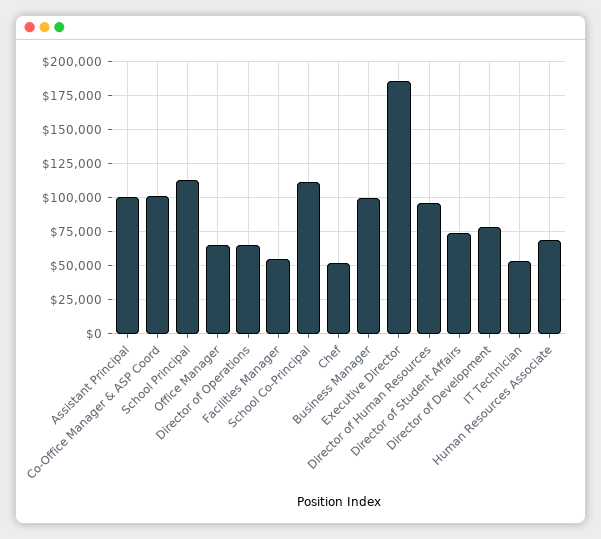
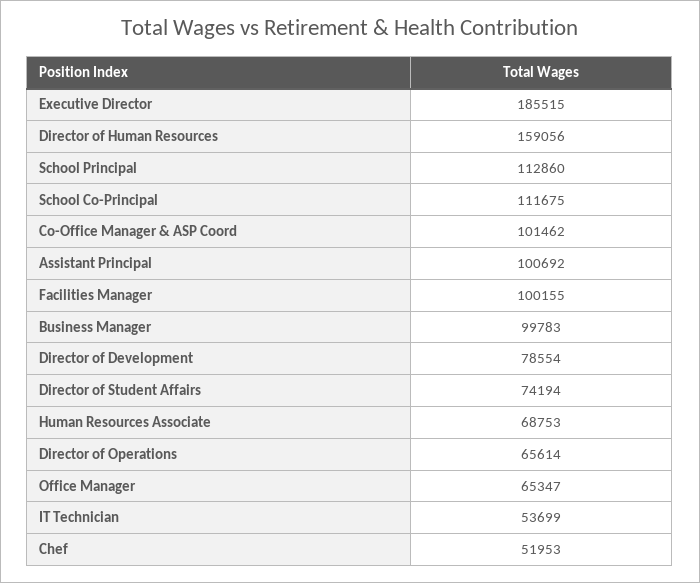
Facilities Manager: 55000 -> 100155
Director of Human Resources: 95000 -> 159056

